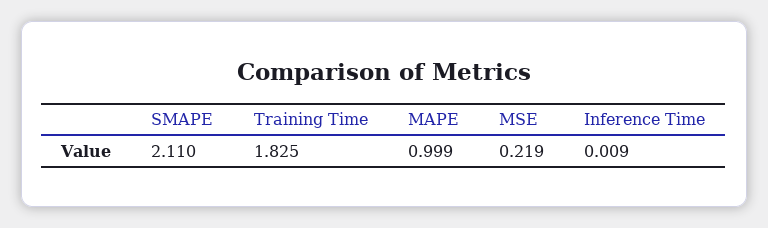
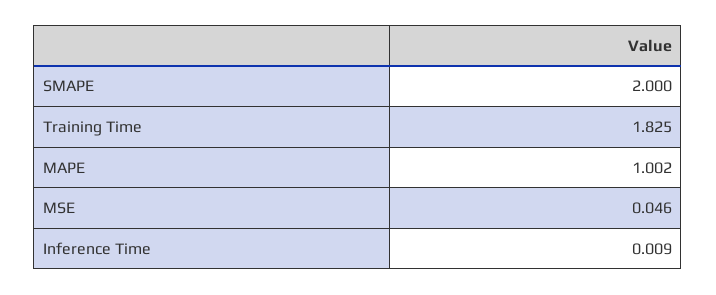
SMAPE: 2.11 -> 2
MAPE: 0.999 -> 1.002
MSE: 0.219 -> 0.046

